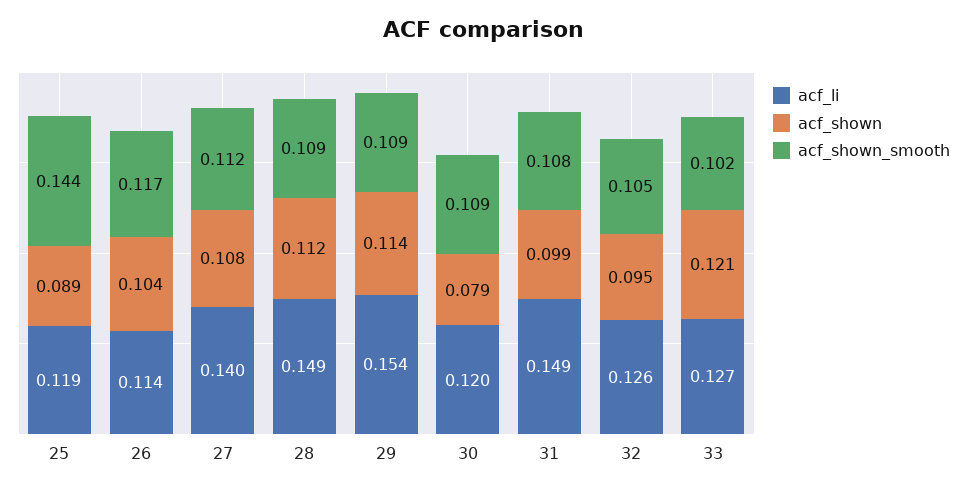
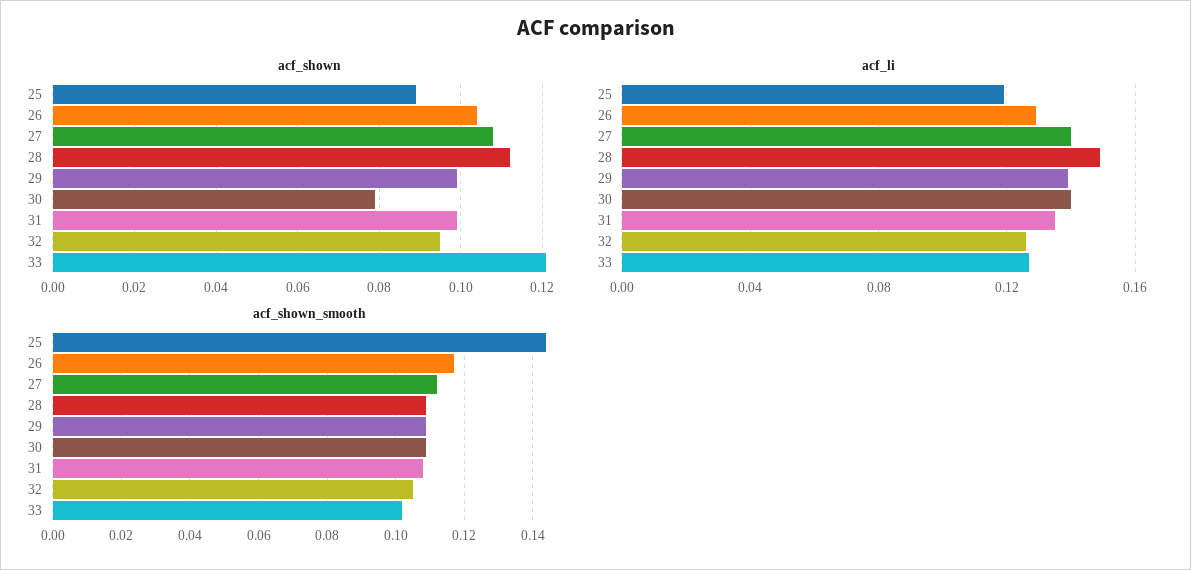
acf_li, 26: 0.114 -> 0.13
acf_li, 29: 0.154 -> 0.14
acf_shown, 29: 0.114 -> 0.1
acf_li, 30: 0.12 -> 0.14
acf_li, 31: 0.149 -> 0.135

